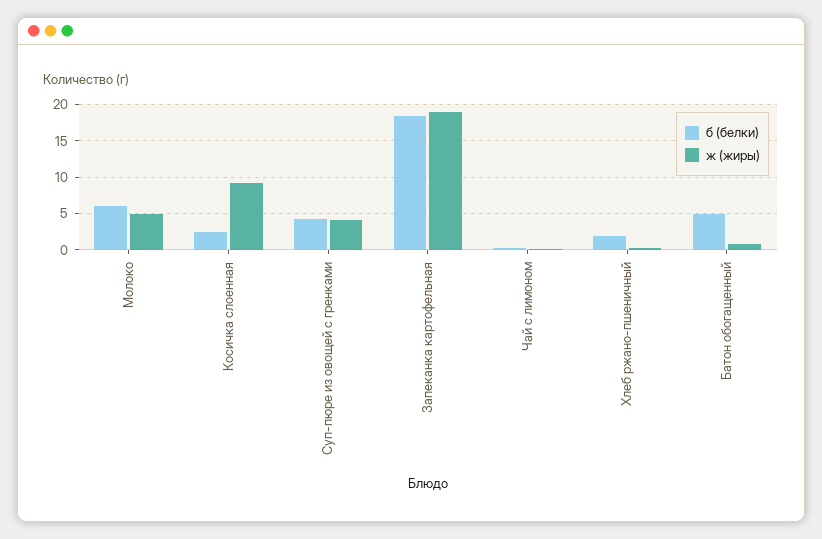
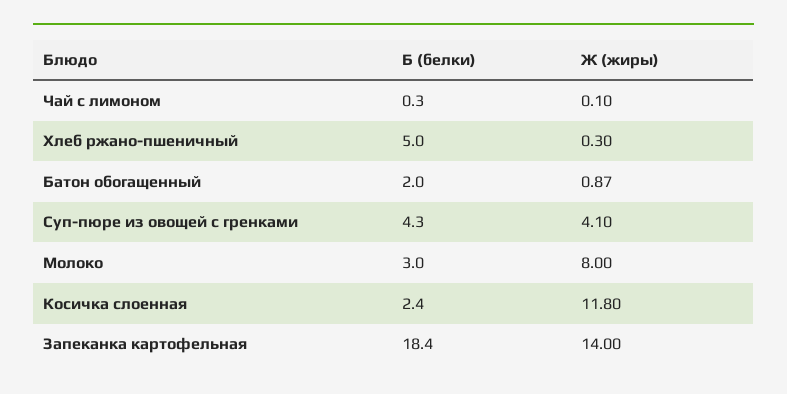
б (белки), Молоко: 6 -> 3
ж (жиры), Молоко: 5 -> 8
ж (жиры), Косичка слоенная: 9 -> 11.8
ж (жиры), Запеканка картофельная: 19 -> 14
б (белки), Хлеб ржано-пшеничный: 2 -> 5
б (белки), Батон обогащенный: 5 -> 2

